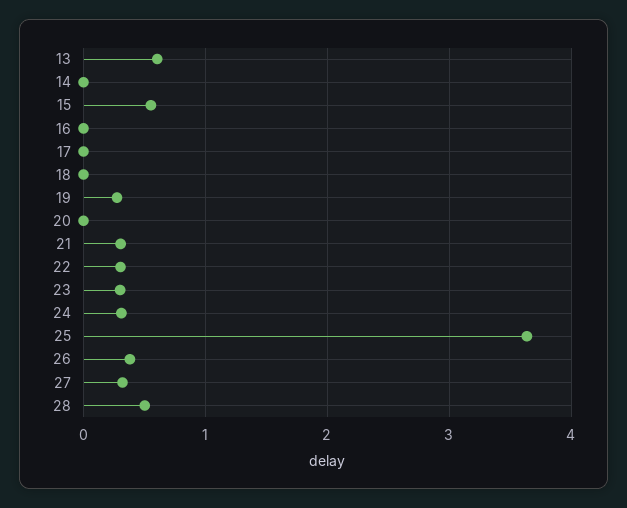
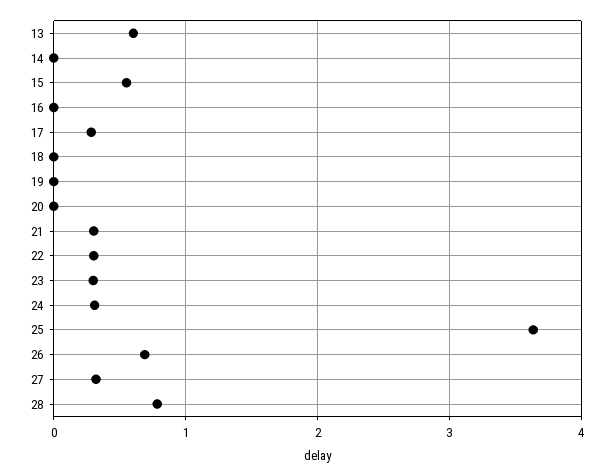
17: 0 -> 0.3
19: 0.3 -> 0
26: 0.4 -> 0.7
28: 0.5 -> 0.8

